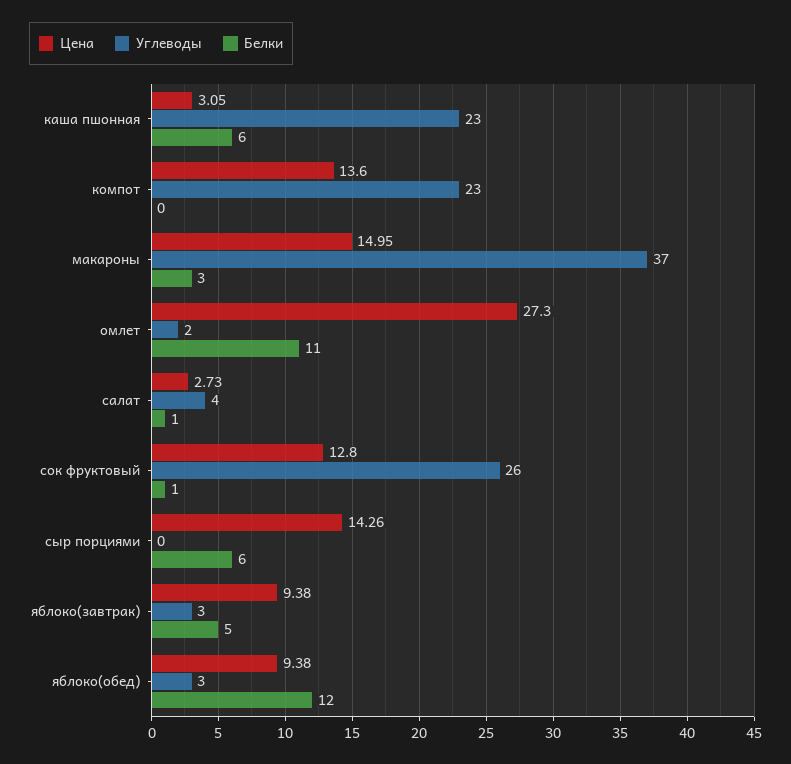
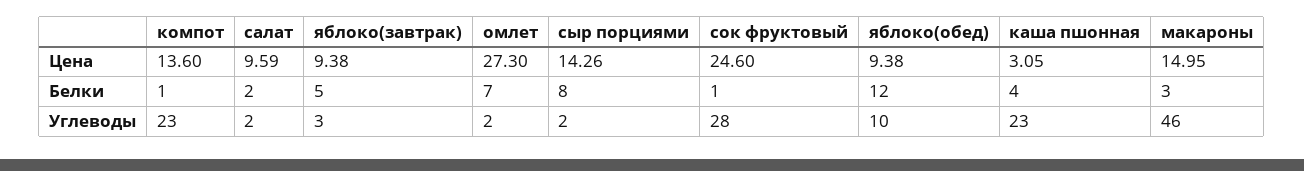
Белки, каша пшонная: 6 -> 4
Белки, компот: 0 -> 1
Углеводы, макароны: 37 -> 46
Белки, омлет: 11 -> 7
Цена, салат: 2.73 -> 9.59
Углеводы, салат: 4 -> 2
Белки, салат: 1 -> 2
Цена, сок фруктовый: 12.8 -> 24.6
Углеводы, сок фруктовый: 26 -> 28
Углеводы, сыр порциями: 0 -> 2
Белки, сыр порциями: 6 -> 8
Углеводы, яблоко(обед): 3 -> 10

